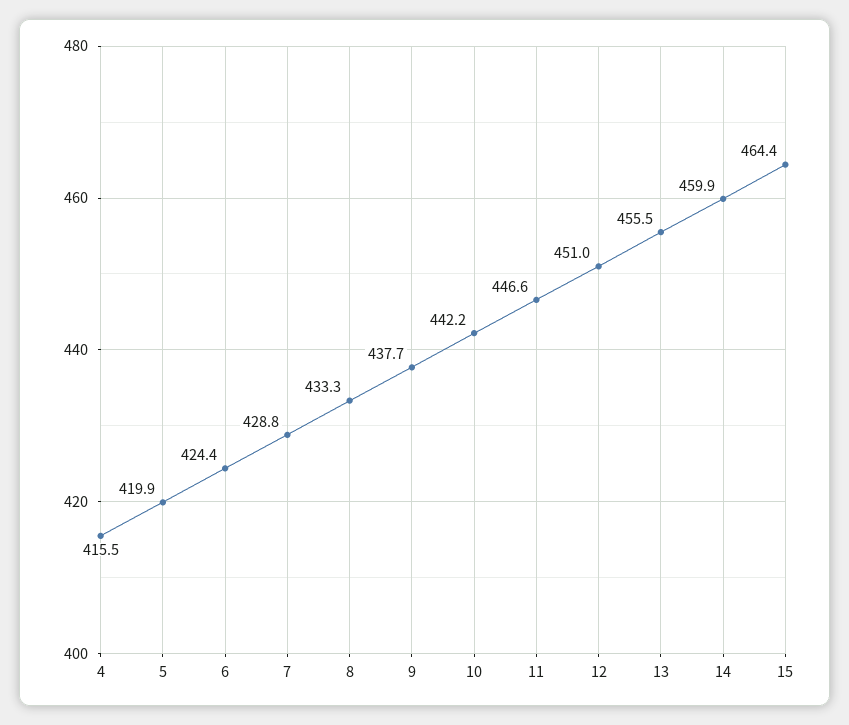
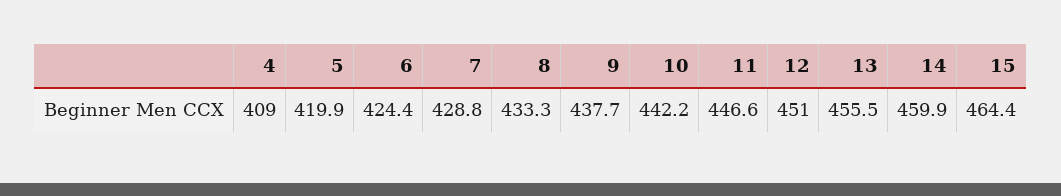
4: 415.5 -> 409

